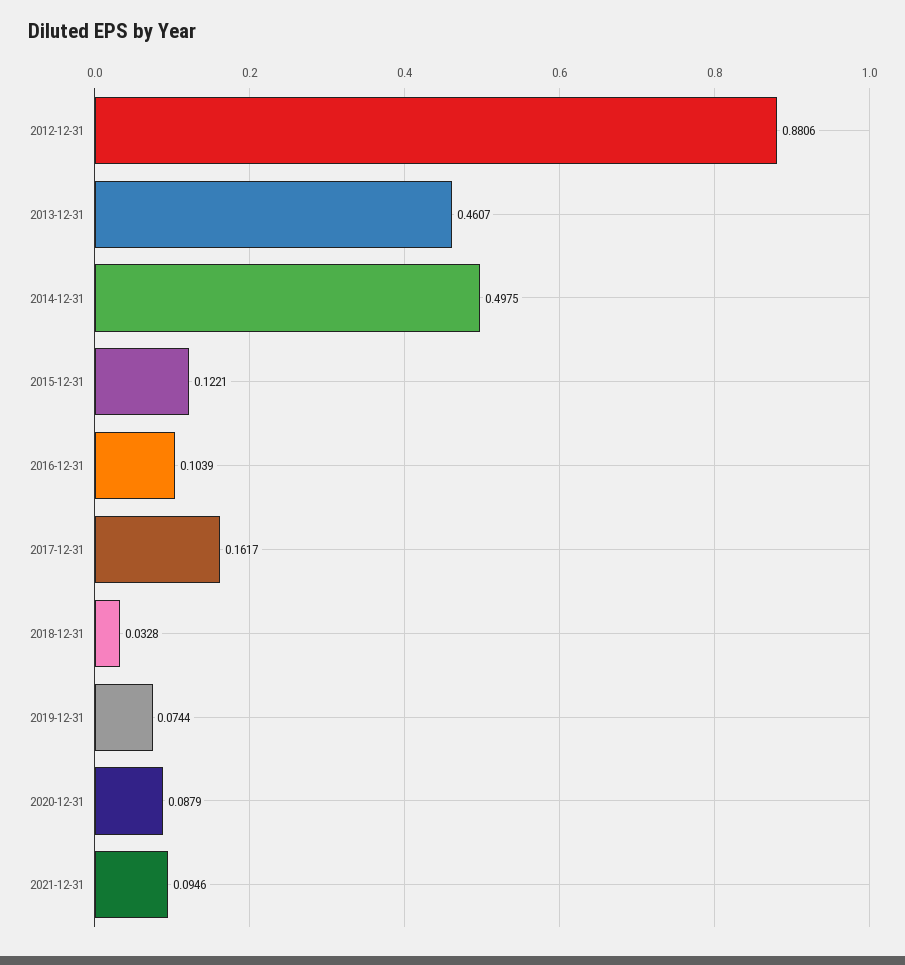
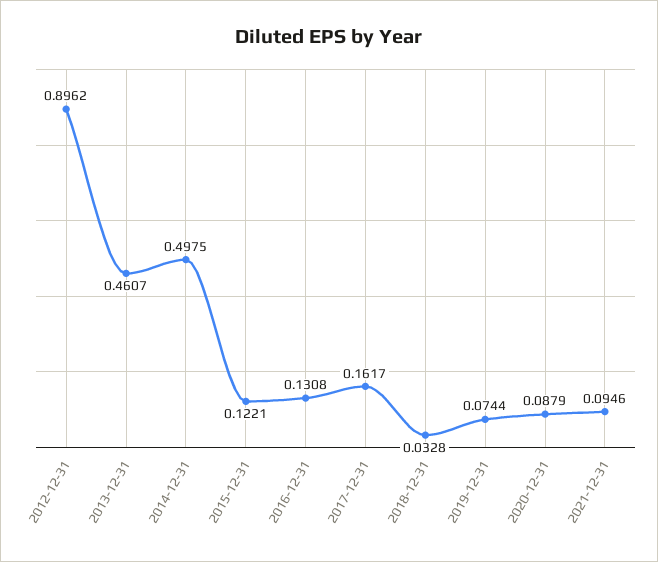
2012-12-31: 0.8806 -> 0.8962
2016-12-31: 0.1039 -> 0.1308

